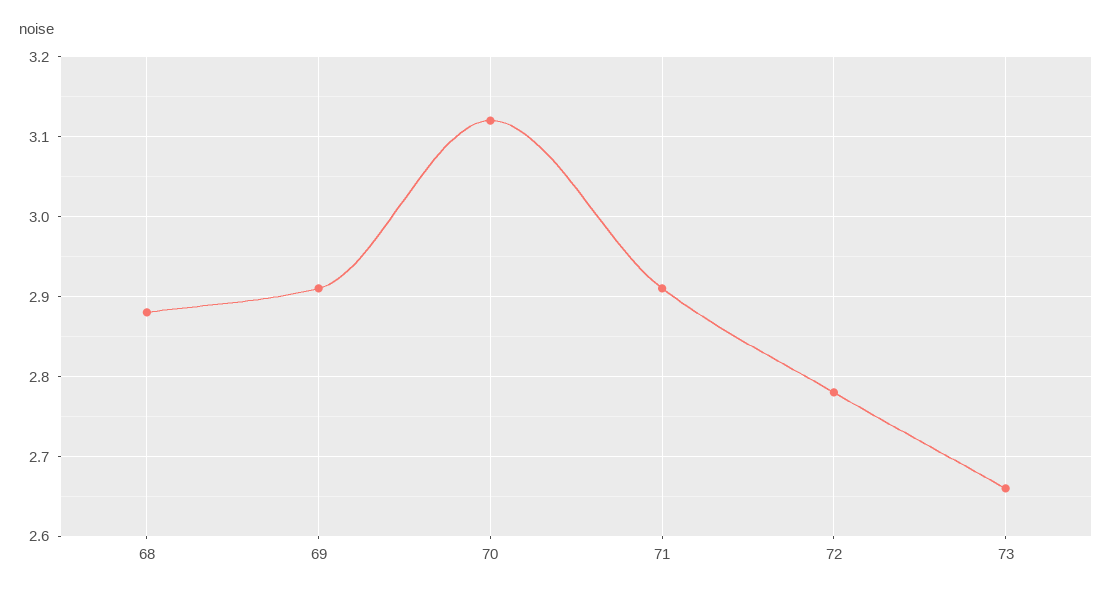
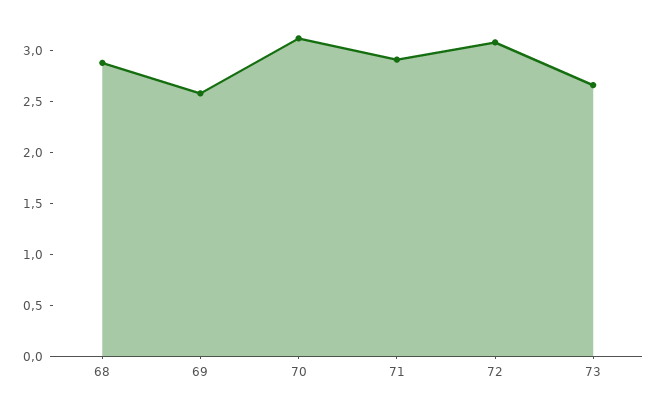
69: 2.91 -> 2.6
72: 2.78 -> 3.1

